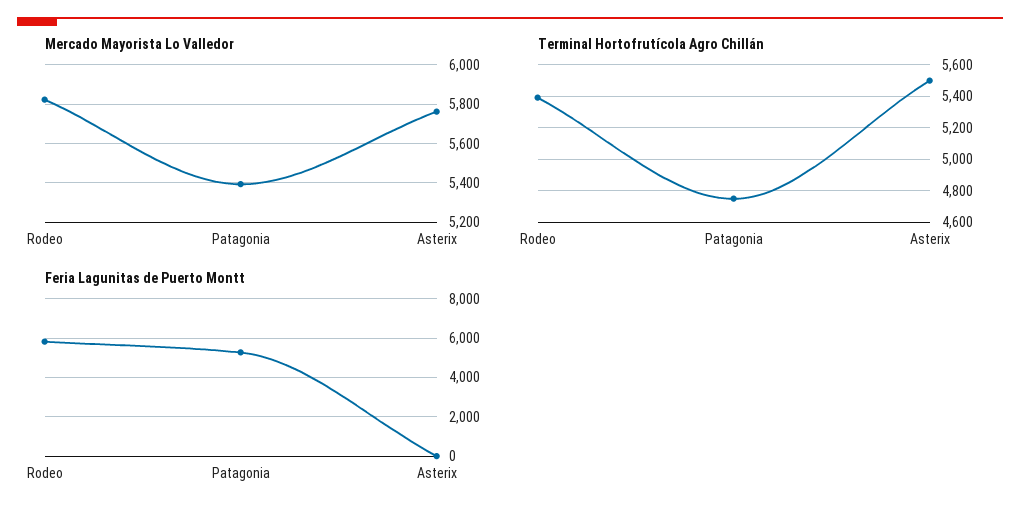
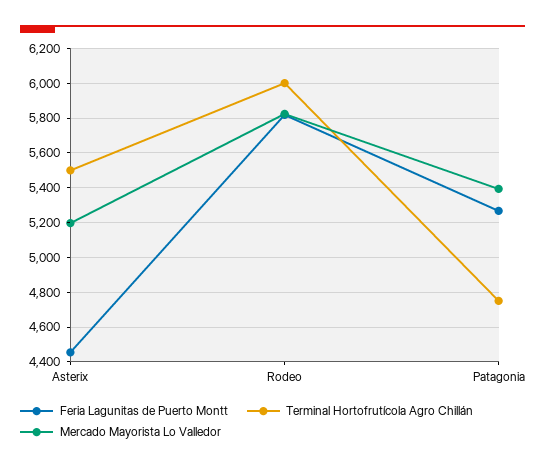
Mercado Mayorista Lo Valledor, Asterix: 5750 -> 5200
Terminal Hortofrutícola Agro Chillán, Rodeo: 5400 -> 6000
Feria Lagunitas de Puerto Montt, Asterix: 0 -> 4450

